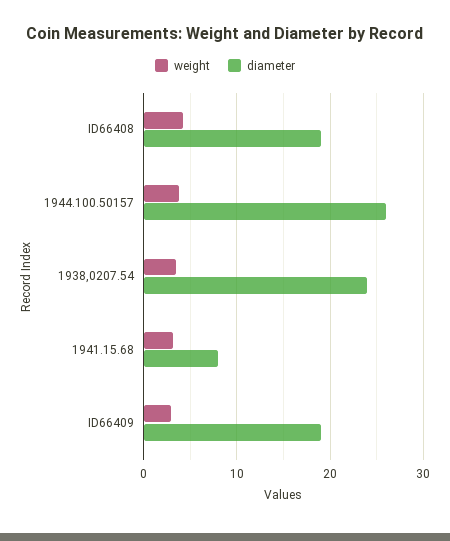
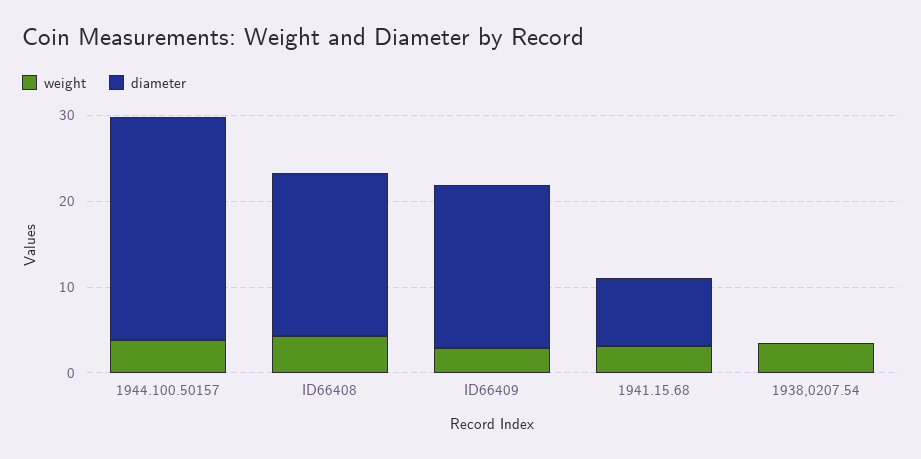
diameter, 1938,0207.54: 24 -> 0

